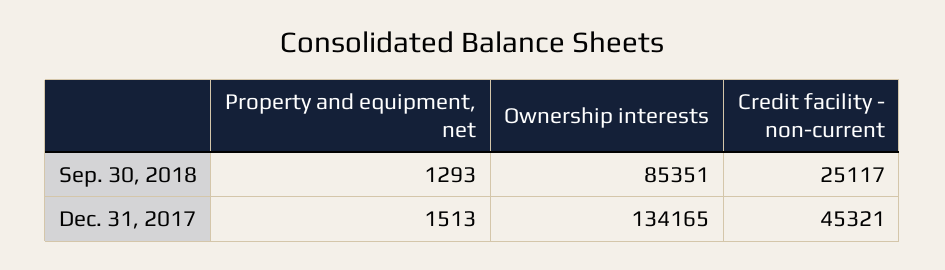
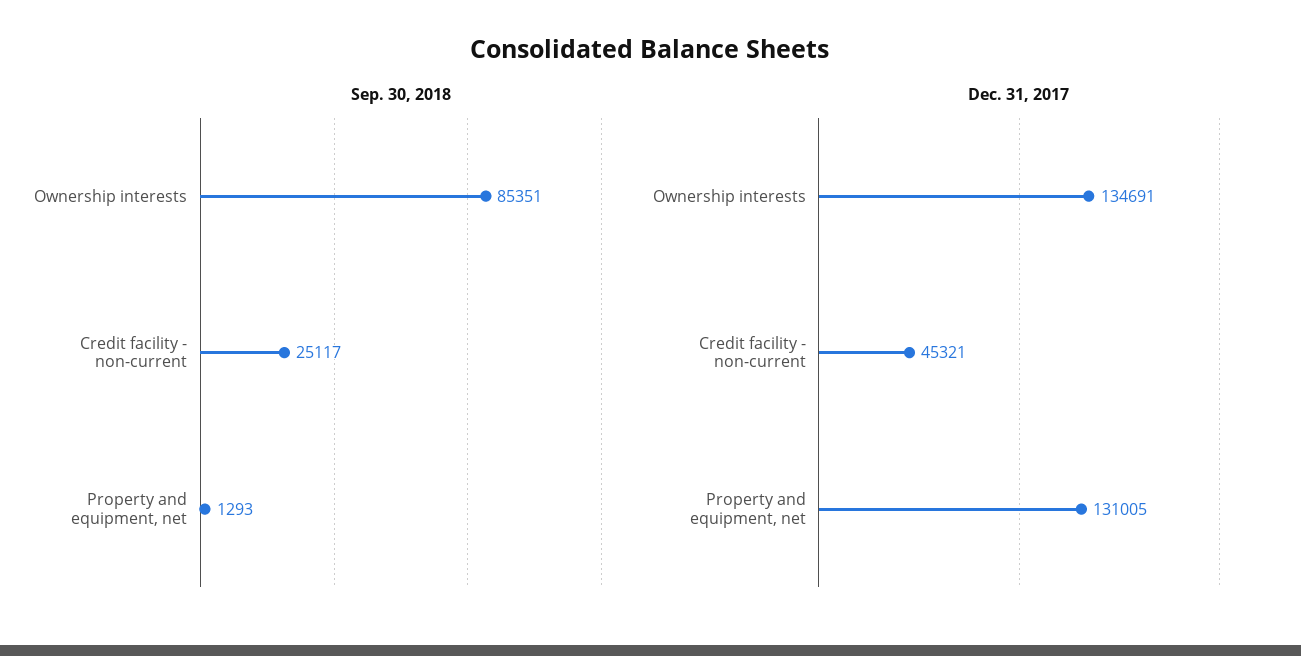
Dec. 31, 2017, Property and equipment, net: 1513 -> 131005
Dec. 31, 2017, Ownership interests: 134165 -> 134691

